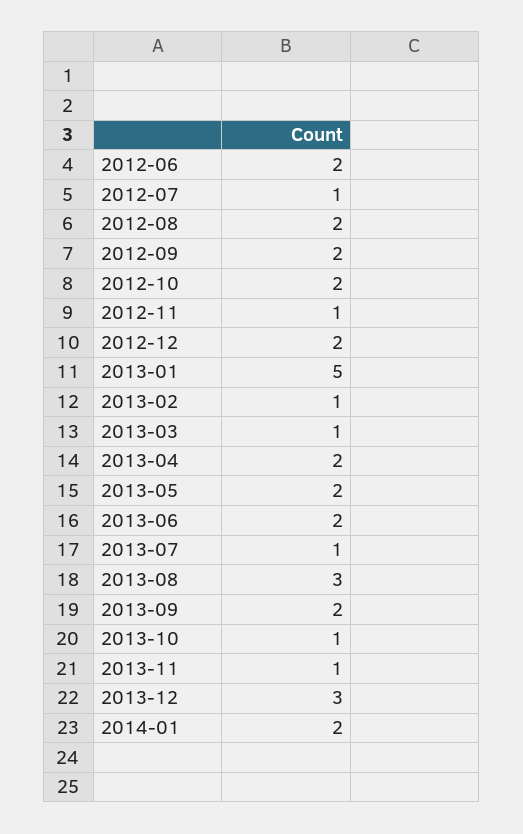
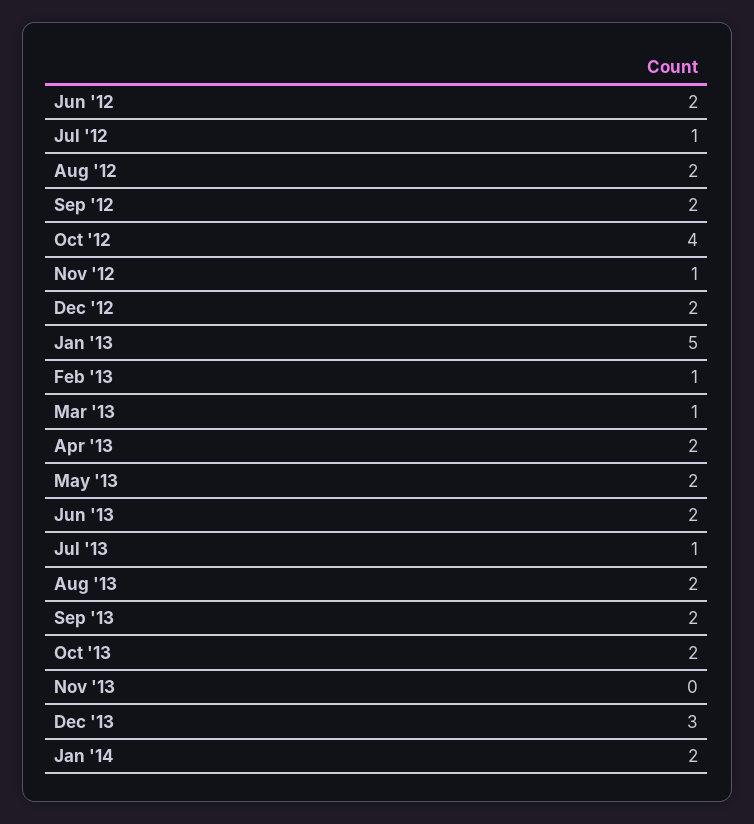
2012-10: 2 -> 4
2013-08: 3 -> 2
2013-10: 1 -> 2
2013-11: 1 -> 0

